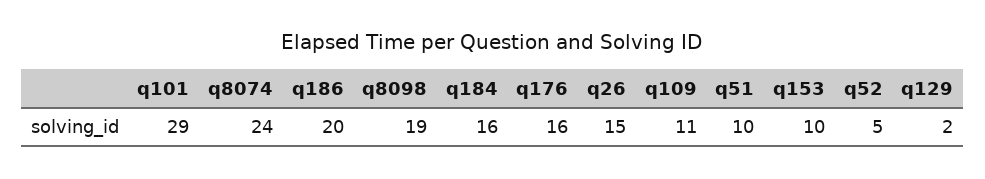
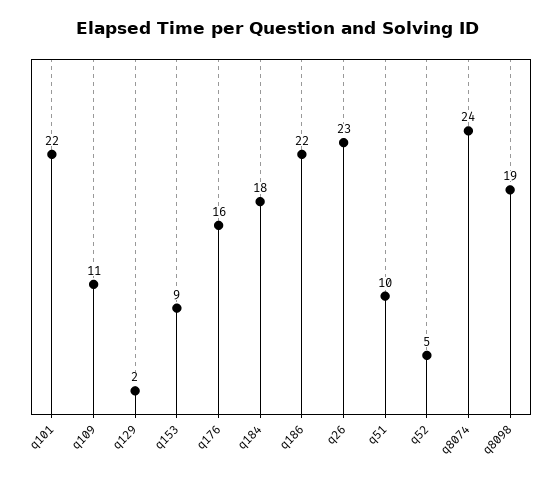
q101: 29 -> 22
q186: 20 -> 22
q184: 16 -> 18
q26: 15 -> 23
q153: 10 -> 9

